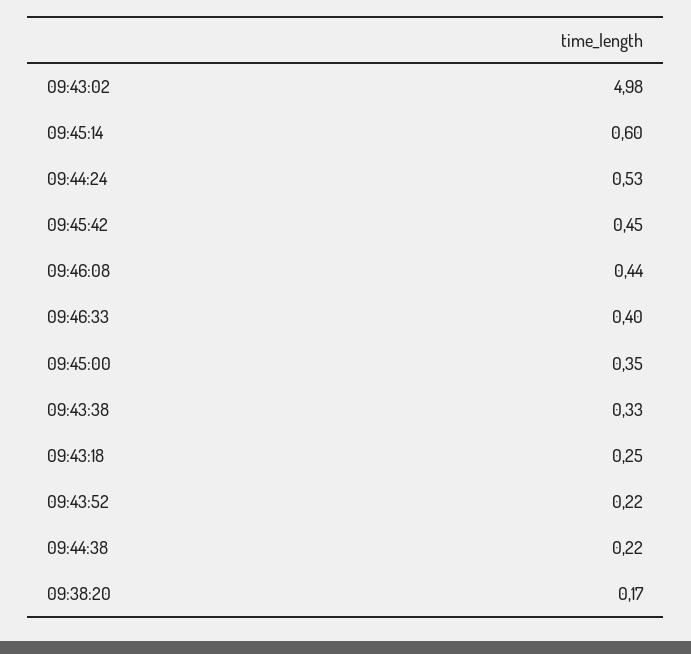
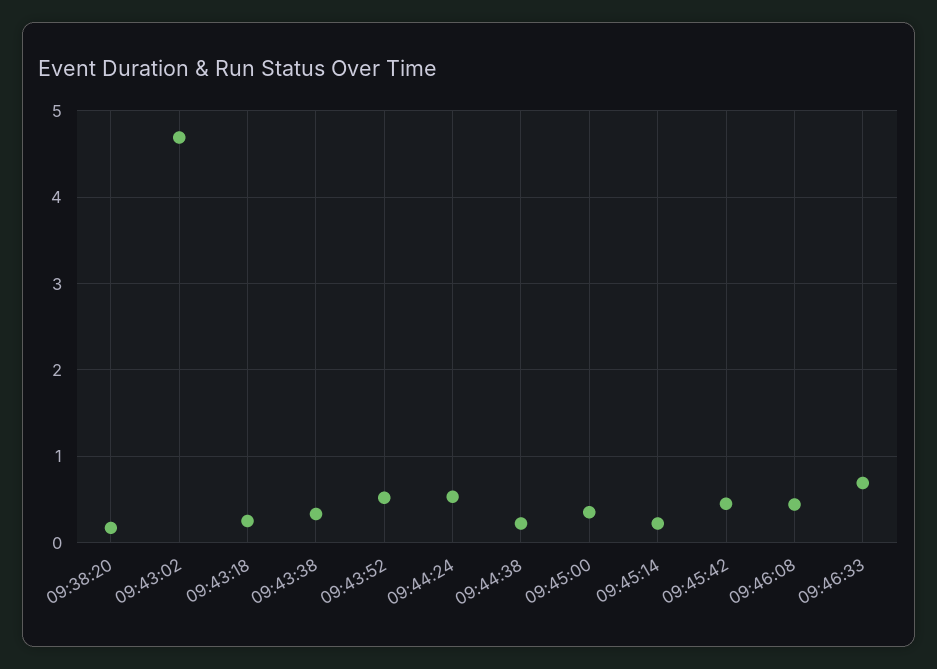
09:43:02: 4.98 -> 4.7
09:45:14: 0.6 -> 0.2
09:46:33: 0.4 -> 0.7
09:43:52: 0.22 -> 0.5

